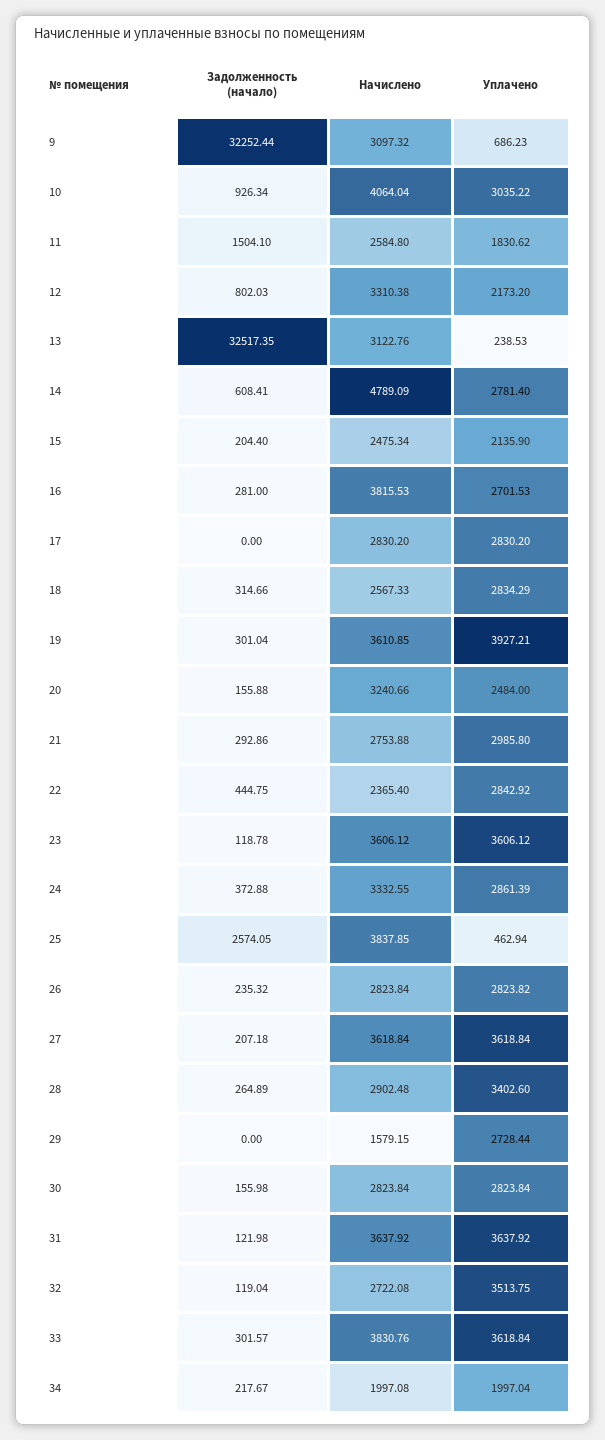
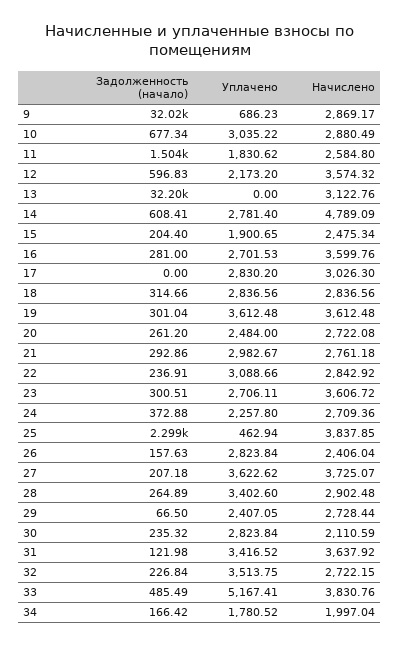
Задолженность (начало), 9: 32252.44 -> 32020
Начислено, 9: 3097.32 -> 2869.17
Задолженность (начало), 10: 926.34 -> 677.34
Начислено, 10: 4064.04 -> 2880.49
Задолженность (начало), 12: 802.03 -> 596.83
Начислено, 12: 3310.38 -> 3574.32
Задолженность (начало), 13: 32517.35 -> 32200
Уплачено, 13: 238.53 -> 0
Уплачено, 15: 2135.9 -> 1900.65
Начислено, 16: 3815.53 -> 3599.76
Начислено, 17: 2830.2 -> 3026.3
Начислено, 18: 2567.33 -> 2836.56
Уплачено, 18: 2834.29 -> 2836.56
Начислено, 19: 3610.85 -> 3612.48
Уплачено, 19: 3927.21 -> 3612.48
Задолженность (начало), 20: 155.88 -> 261.2
Начислено, 20: 3240.66 -> 2722.08
Начислено, 21: 2753.88 -> 2761.18
Уплачено, 21: 2985.8 -> 2982.67
Задолженность (начало), 22: 444.75 -> 236.91
Начислено, 22: 2365.4 -> 2842.92
Уплачено, 22: 2842.92 -> 3088.66
Задолженность (начало), 23: 118.78 -> 300.51
Начислено, 23: 3606.12 -> 3606.72
Уплачено, 23: 3606.12 -> 2706.11
Начислено, 24: 3332.55 -> 2709.36
Уплачено, 24: 2861.39 -> 2257.8
Задолженность (начало), 25: 2574.05 -> 2299
Задолженность (начало), 26: 235.32 -> 157.63
Начислено, 26: 2823.84 -> 2406.04
Уплачено, 26: 2823.82 -> 2823.84
Начислено, 27: 3618.84 -> 3725.07
Уплачено, 27: 3618.84 -> 3622.62
Задолженность (начало), 29: 0 -> 66.5
Начислено, 29: 1579.15 -> 2728.44
Уплачено, 29: 2728.44 -> 2407.05
Задолженность (начало), 30: 155.98 -> 235.32
Начислено, 30: 2823.84 -> 2110.59
Уплачено, 31: 3637.92 -> 3416.52
Задолженность (начало), 32: 119.04 -> 226.84
Начислено, 32: 2722.08 -> 2722.15
Задолженность (начало), 33: 301.57 -> 485.49
Уплачено, 33: 3618.84 -> 5167.41
Задолженность (начало), 34: 217.67 -> 166.42
Начислено, 34: 1997.08 -> 1997.04
Уплачено, 34: 1997.04 -> 1780.52

